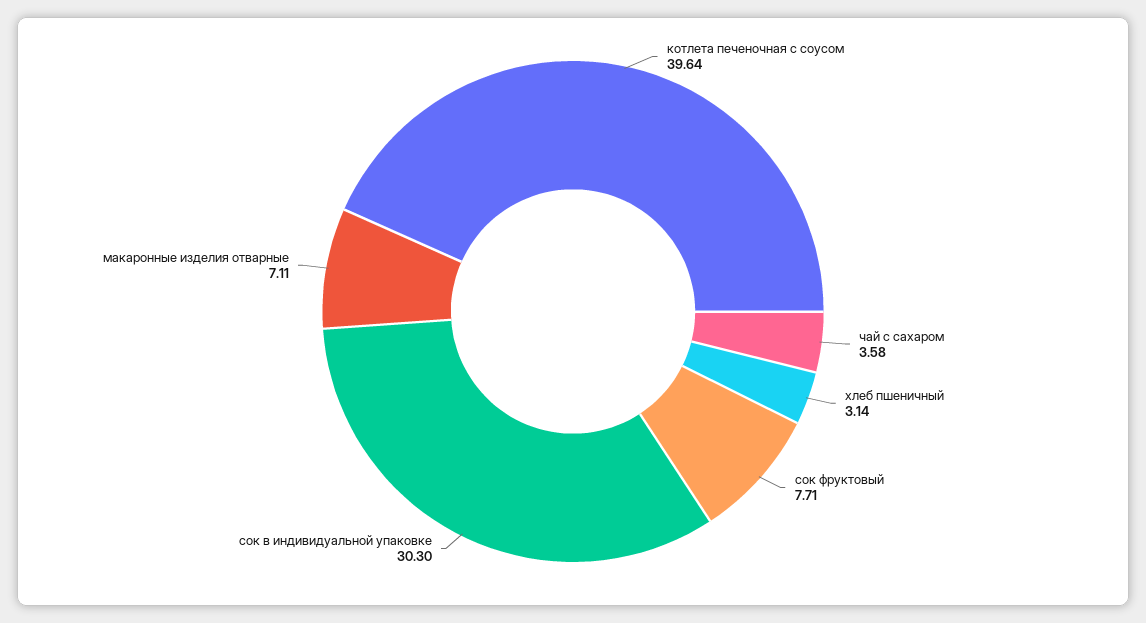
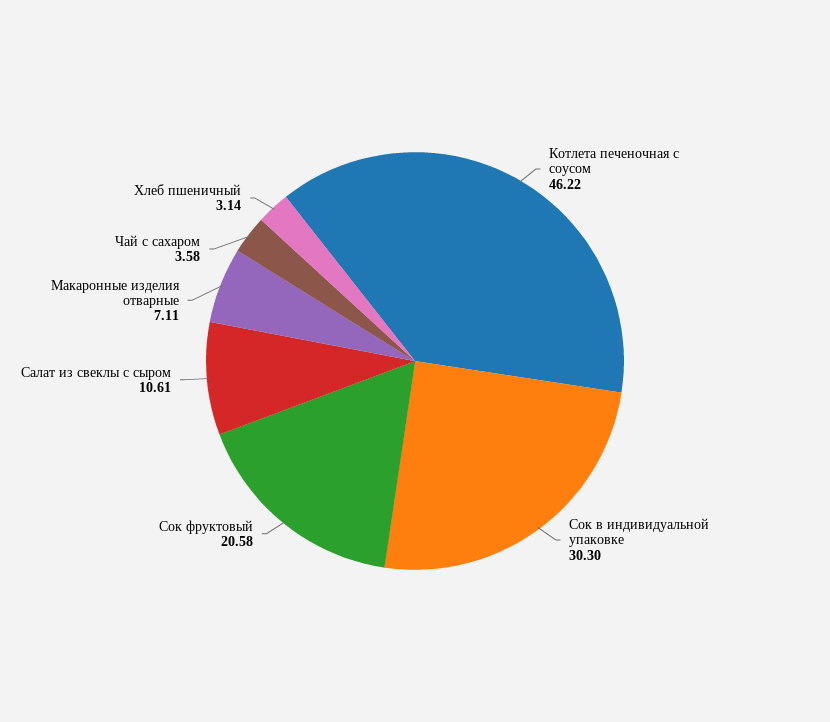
котлета печеночная с соусом: 39.64 -> 46.22
сок фруктовый: 7.71 -> 20.58
Салат из свеклы с сыром: none -> 10.61

